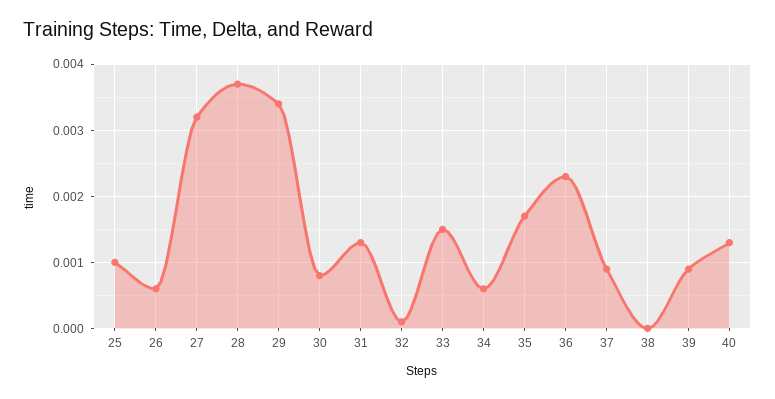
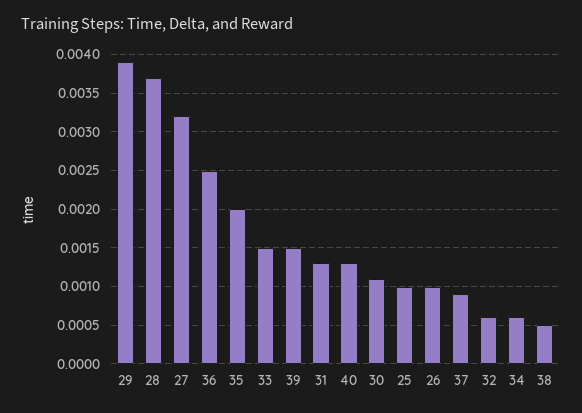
26: 0.0006 -> 0.001
29: 0.0034 -> 0.0039
30: 0.0008 -> 0.0011
32: 0.0001 -> 0.0006
35: 0.0017 -> 0.002
36: 0.0023 -> 0.0025
38: 0 -> 0.0005
39: 0.0009 -> 0.0015

